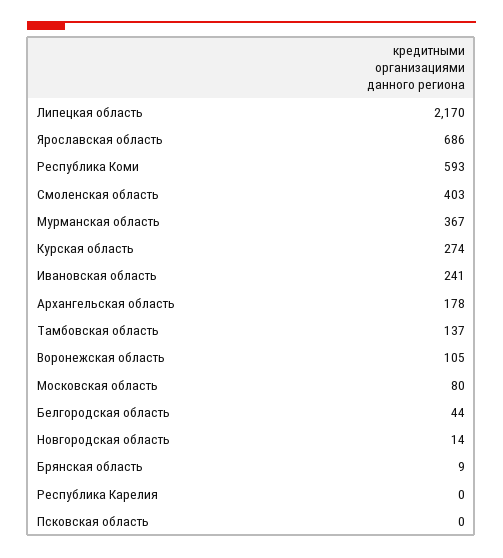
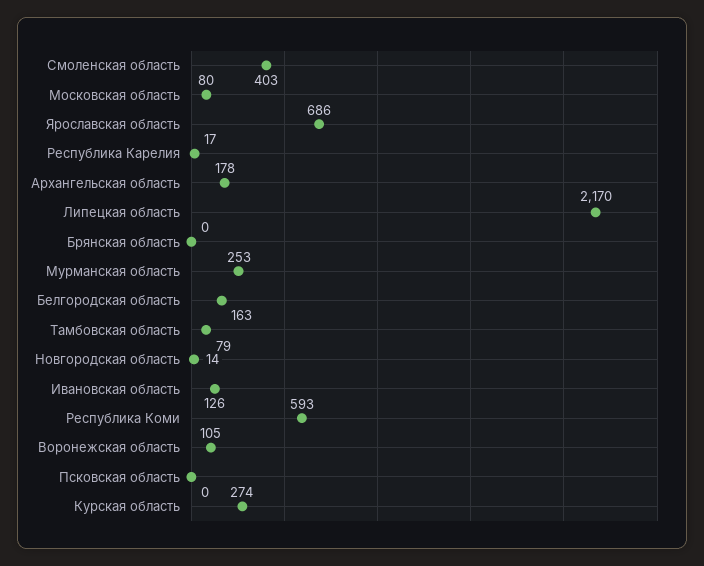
Мурманская область: 367 -> 253
Ивановская область: 241 -> 126
Тамбовская область: 137 -> 79
Белгородская область: 44 -> 163
Брянская область: 9 -> 0
Республика Карелия: 0 -> 17

